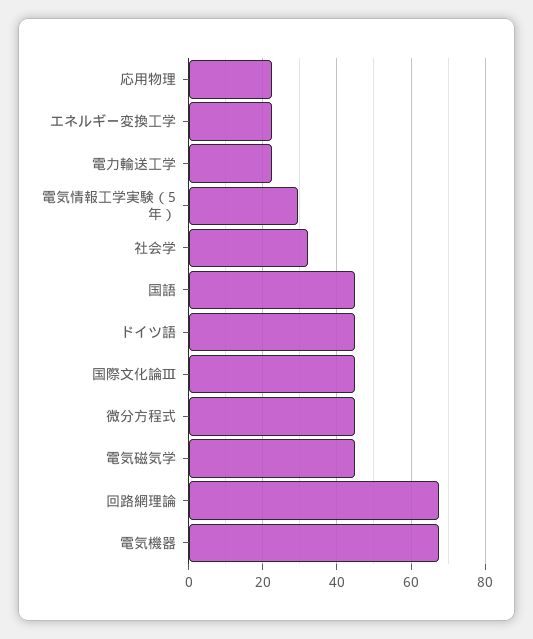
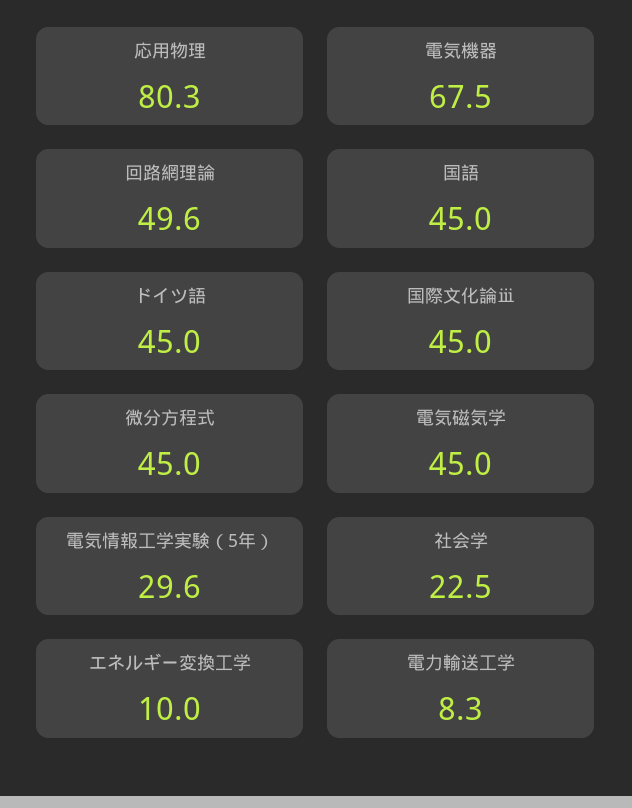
応用物理: 22 -> 80.3
エネルギー変換工学: 22 -> 10
電力輸送工学: 22 -> 8.3
社会学: 32 -> 22.5
回路網理論: 68 -> 49.6

